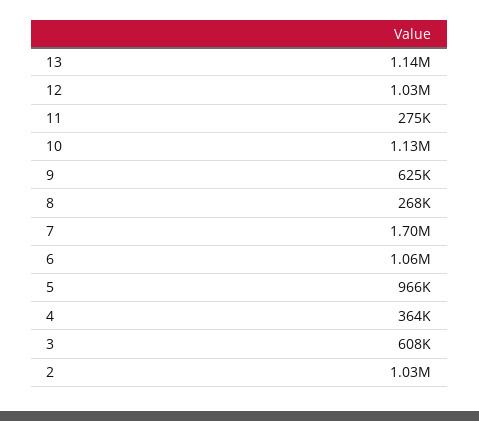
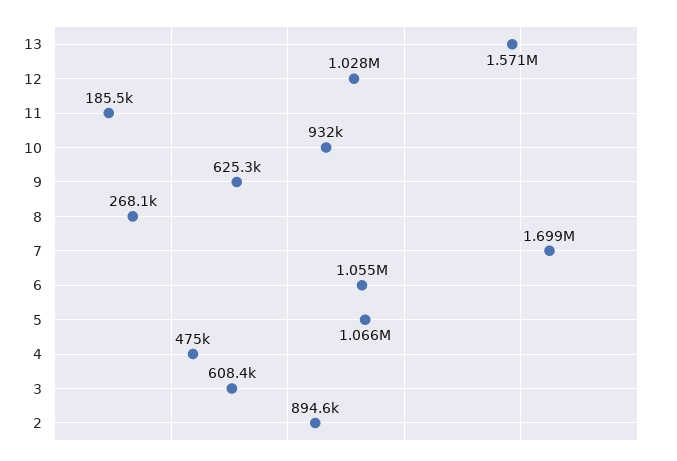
13: 1140000 -> 1571000
11: 275000 -> 185500
10: 1130000 -> 932000
5: 966000 -> 1066000
4: 364000 -> 475000
2: 1030000 -> 894600

